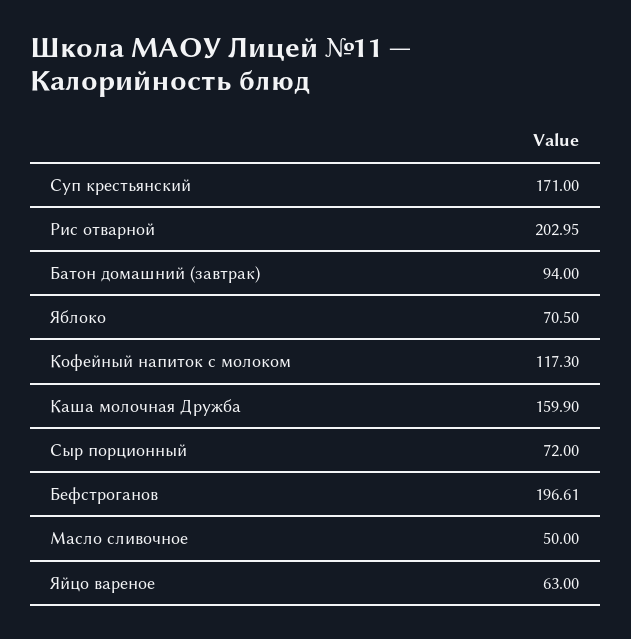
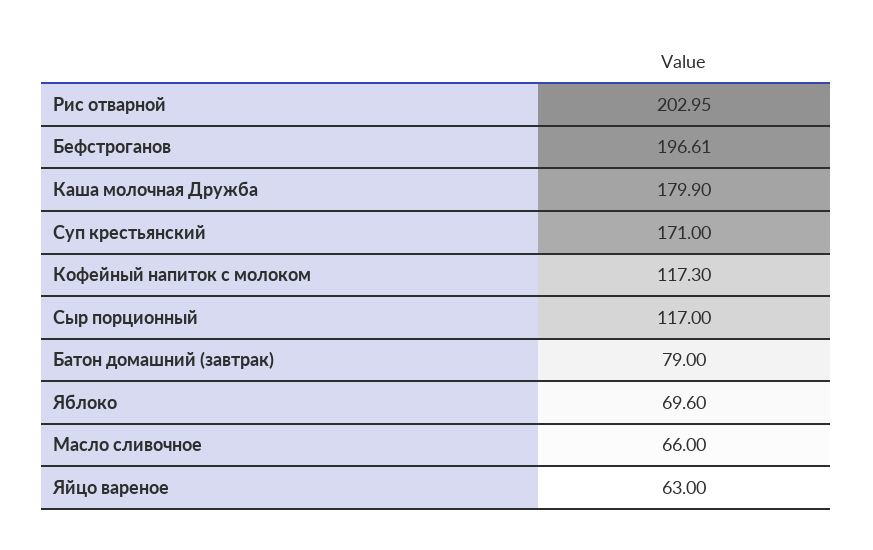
Батон домашний (завтрак): 94 -> 79
Яблоко: 70.5 -> 69.6
Каша молочная Дружба: 159.9 -> 179.9
Сыр порционный: 72 -> 117
Масло сливочное: 50 -> 66

